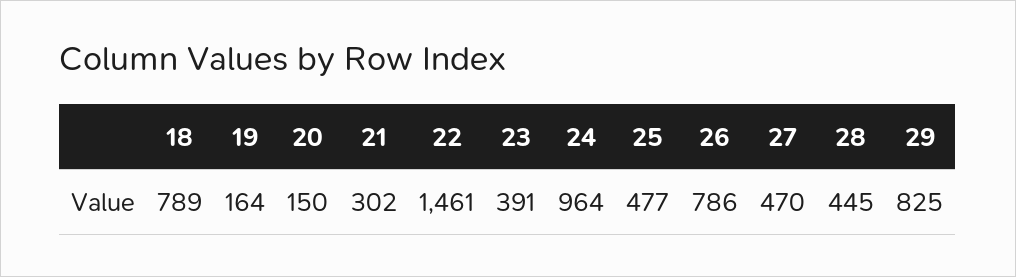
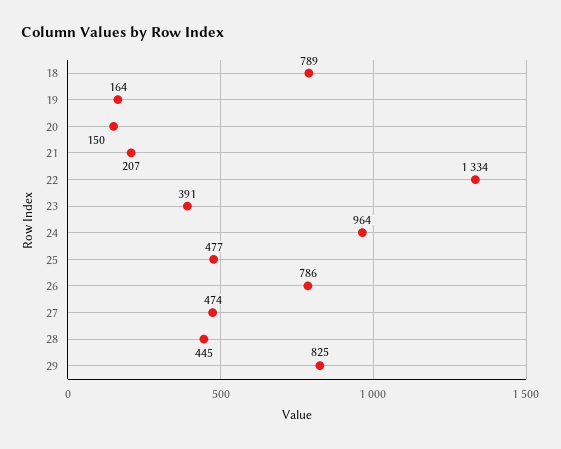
21: 302 -> 207
22: 1461 -> 1334
27: 470 -> 474

